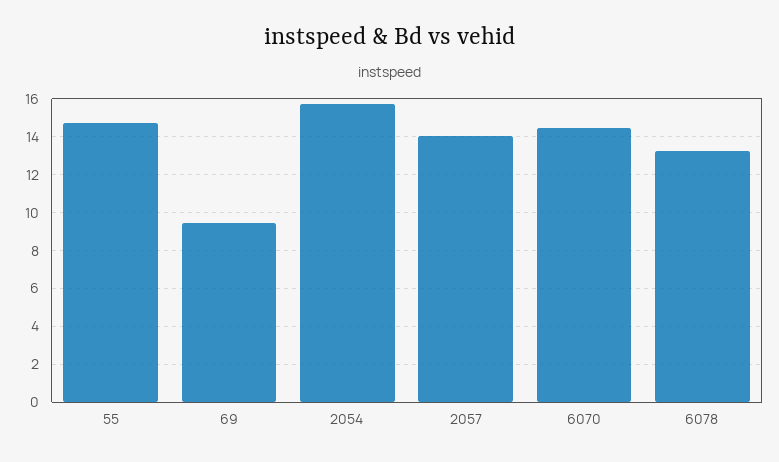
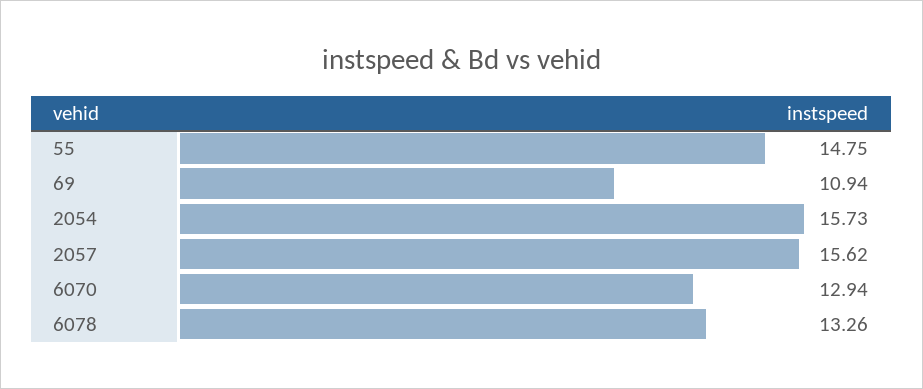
69: 9.5 -> 10.94
2057: 14 -> 15.62
6070: 14.5 -> 12.94

